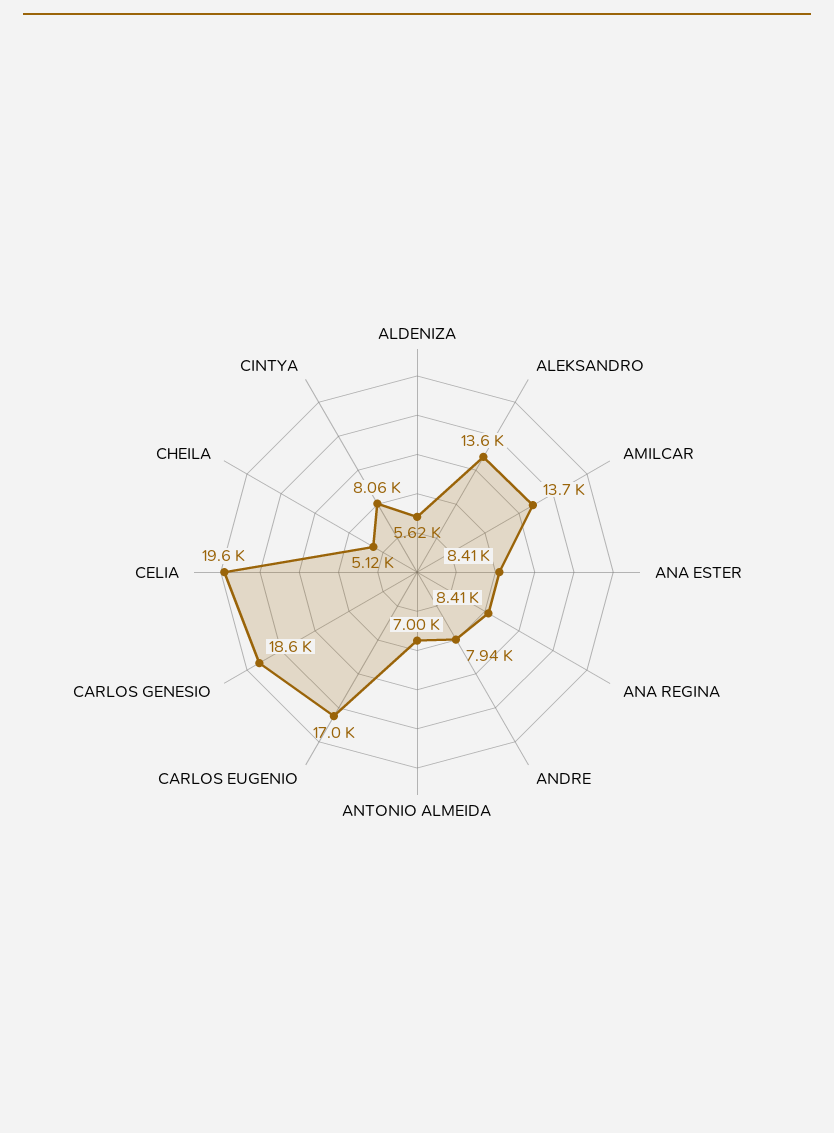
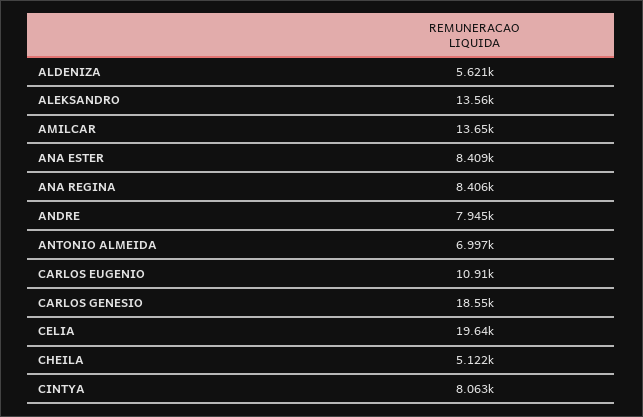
CARLOS EUGENIO: 17000 -> 10910

